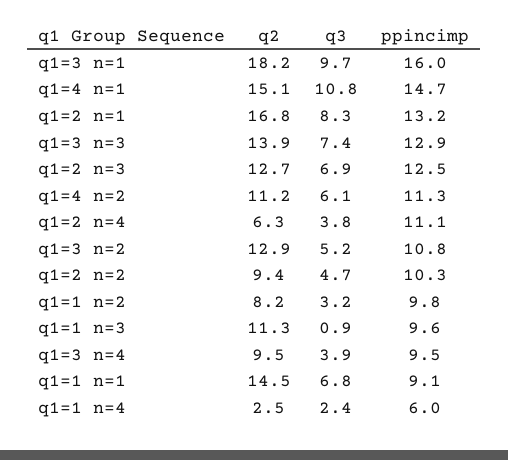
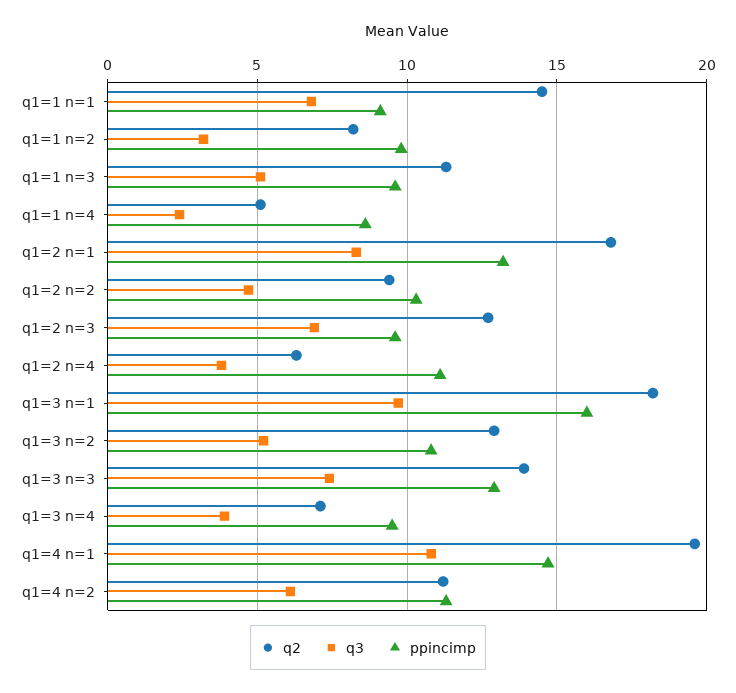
q2, q1=4 n=1: 15.1 -> 19.5
ppincimp, q1=2 n=3: 12.5 -> 9.5
q3, q1=1 n=3: 0.9 -> 5
q2, q1=3 n=4: 9.5 -> 7
q2, q1=1 n=4: 2.5 -> 5
ppincimp, q1=1 n=4: 6 -> 8.5

